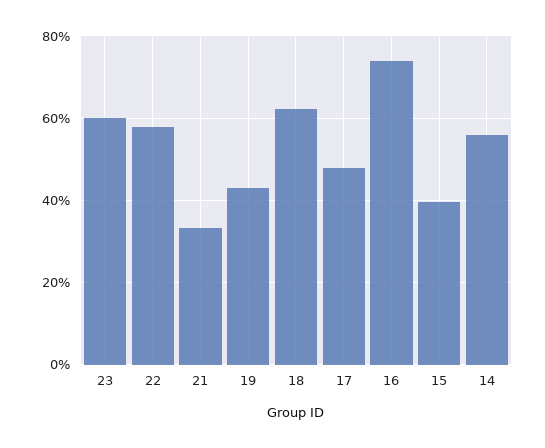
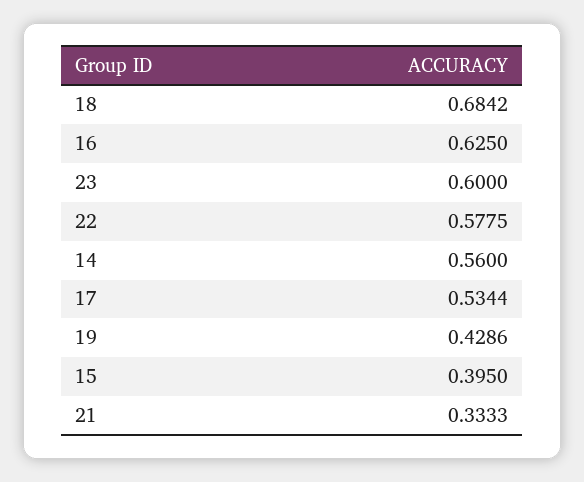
18: 0.62 -> 0.6842
17: 0.48 -> 0.5344
16: 0.74 -> 0.625

